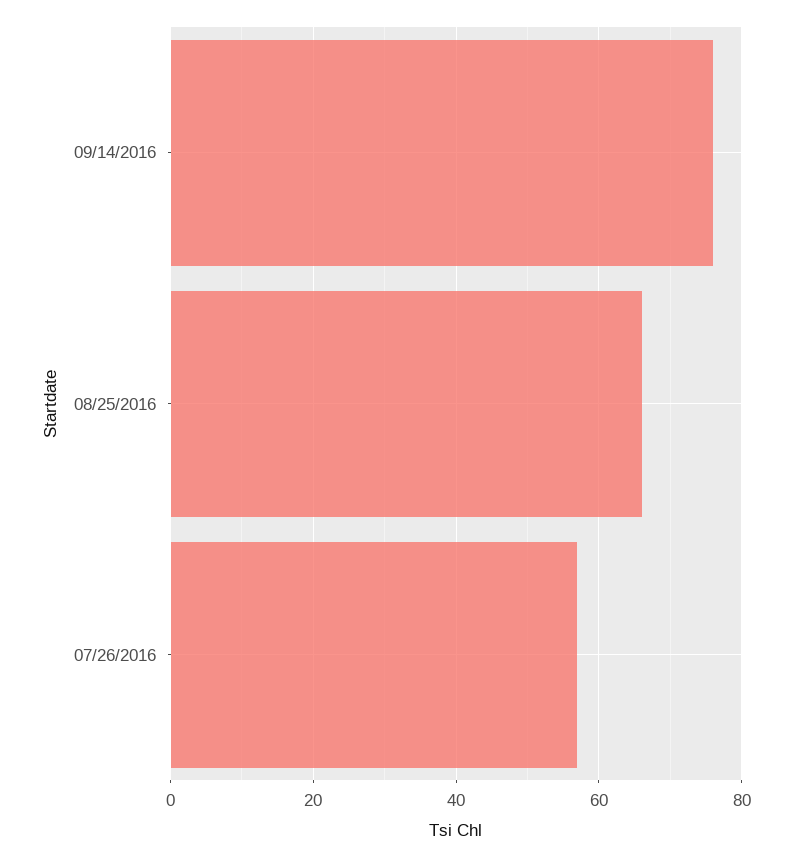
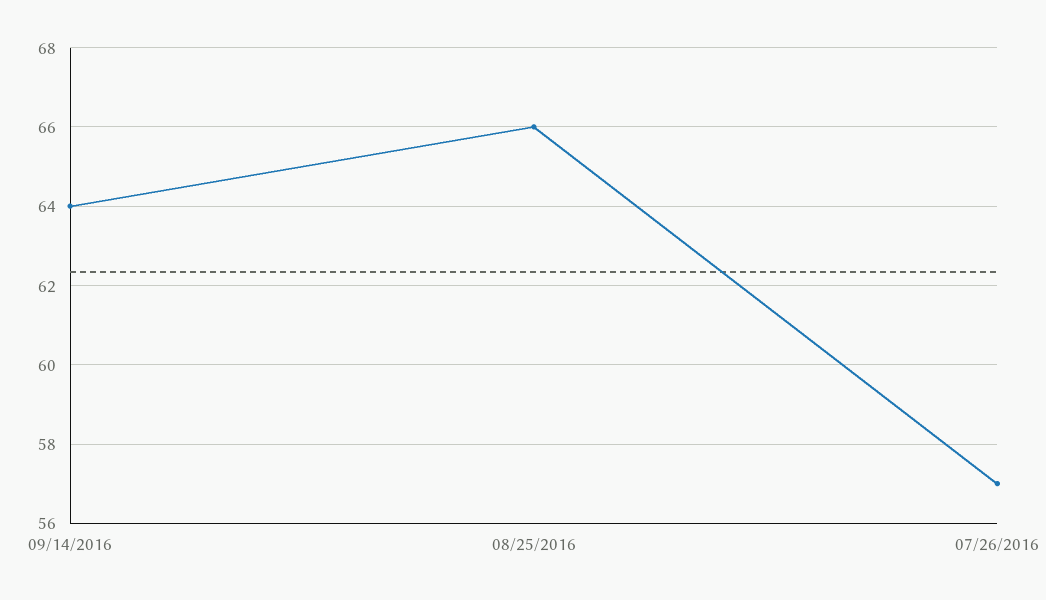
09/14/2016: 75 -> 64

